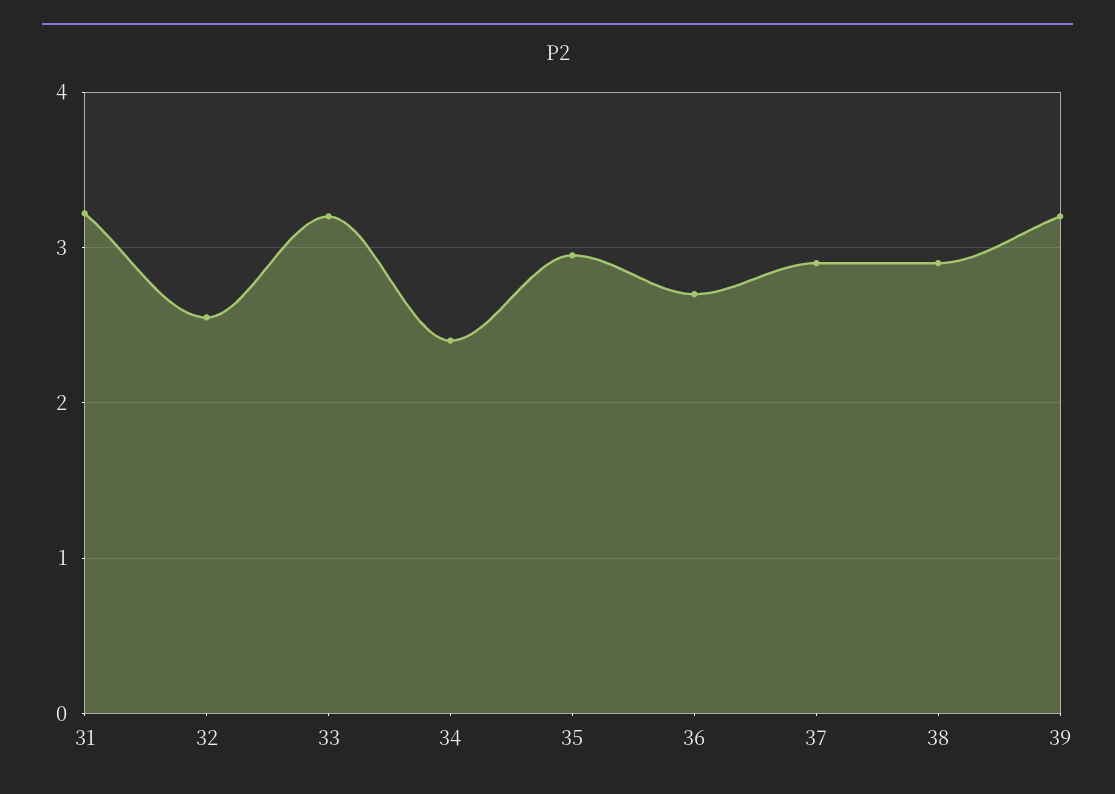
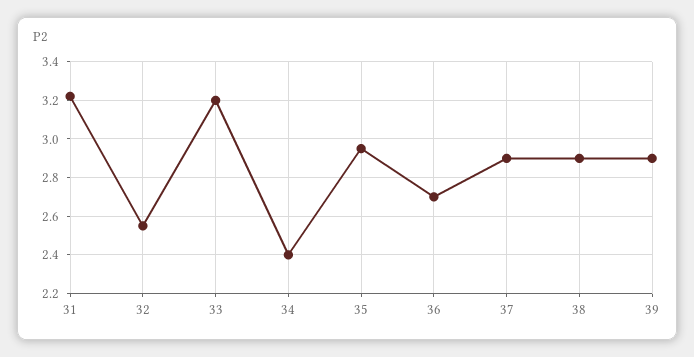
39: 3.2 -> 2.9

